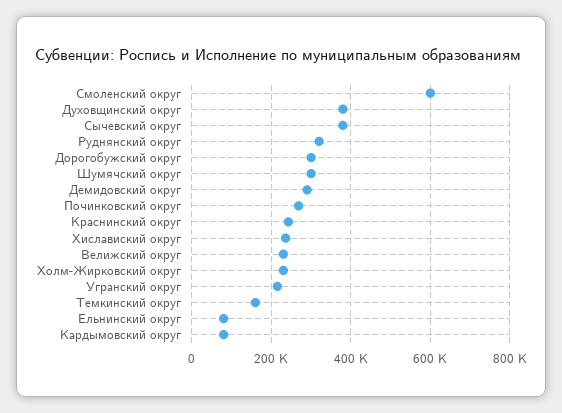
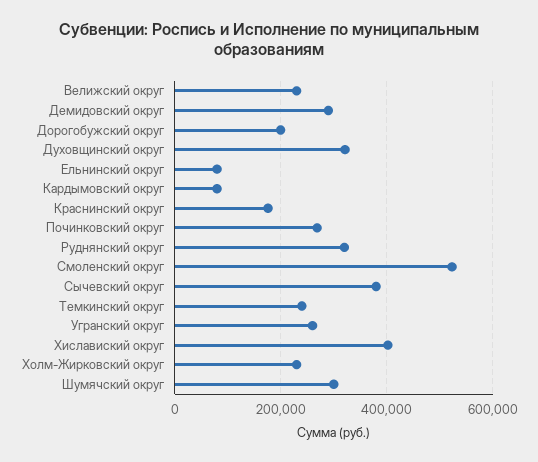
Смоленский округ: 600000 -> 520000
Духовщинский округ: 380000 -> 320000
Дорогобужский округ: 300000 -> 200000
Краснинский округ: 240000 -> 180000
Хиславиский округ: 240000 -> 400000
Угранский округ: 220000 -> 260000
Темкинский округ: 160000 -> 240000

